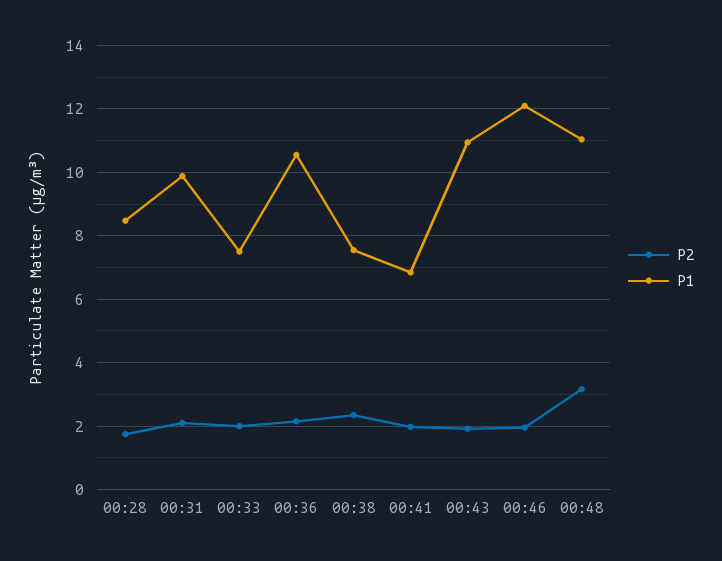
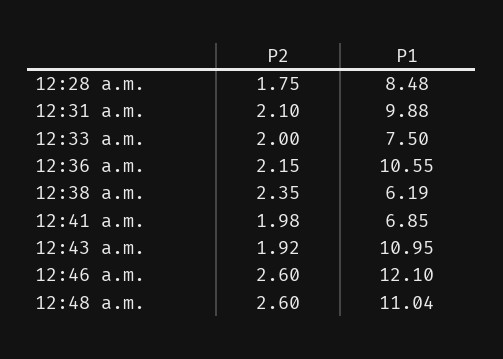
P1, 00:38: 7.6 -> 6.19
P2, 00:46: 2 -> 2.6
P2, 00:48: 3.2 -> 2.6

